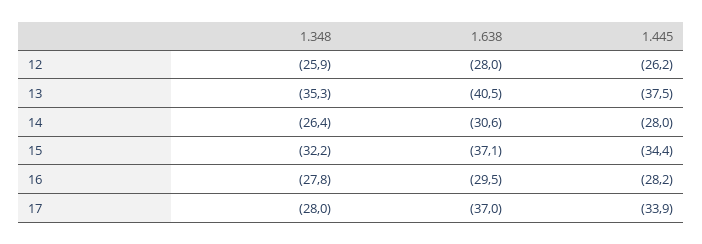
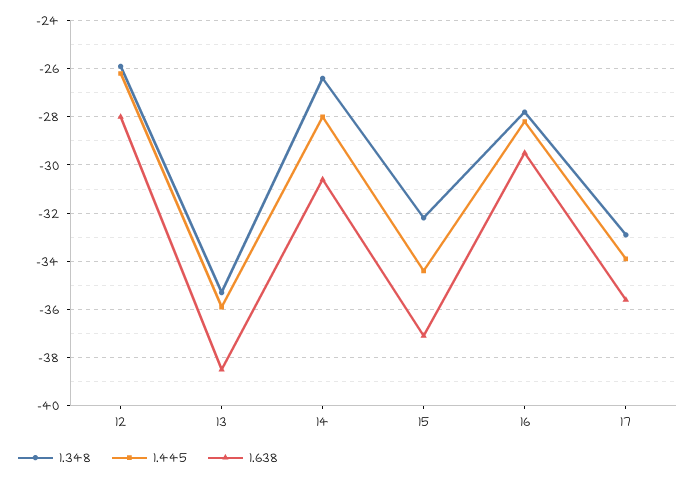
1.638, 13: -40.5 -> -38.5
1.445, 13: -37.5 -> -36
1.348, 17: -28 -> -33
1.638, 17: -37 -> -35.5

